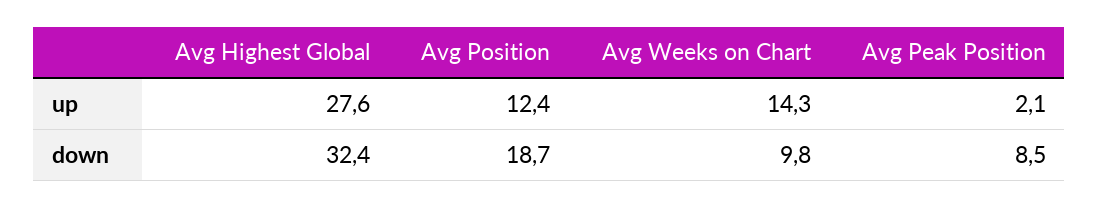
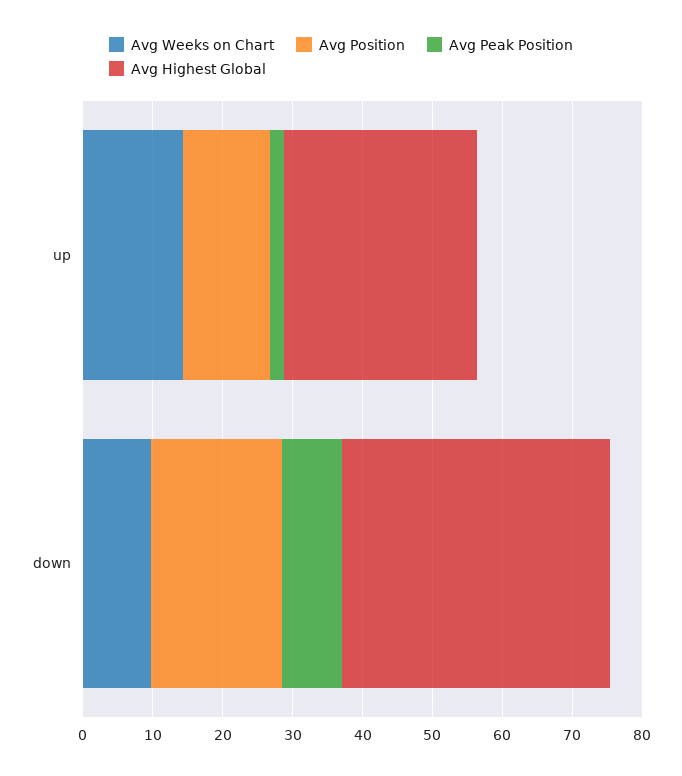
Avg Highest Global, down: 32.4 -> 38

